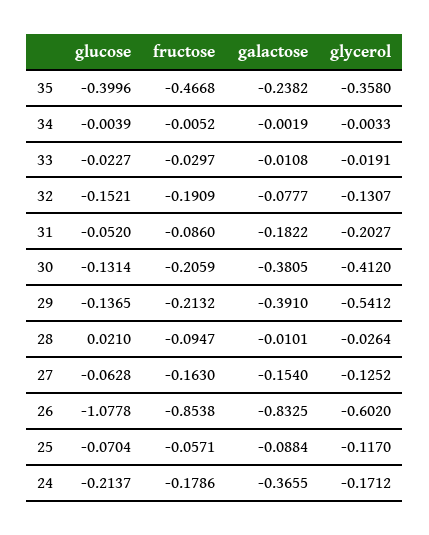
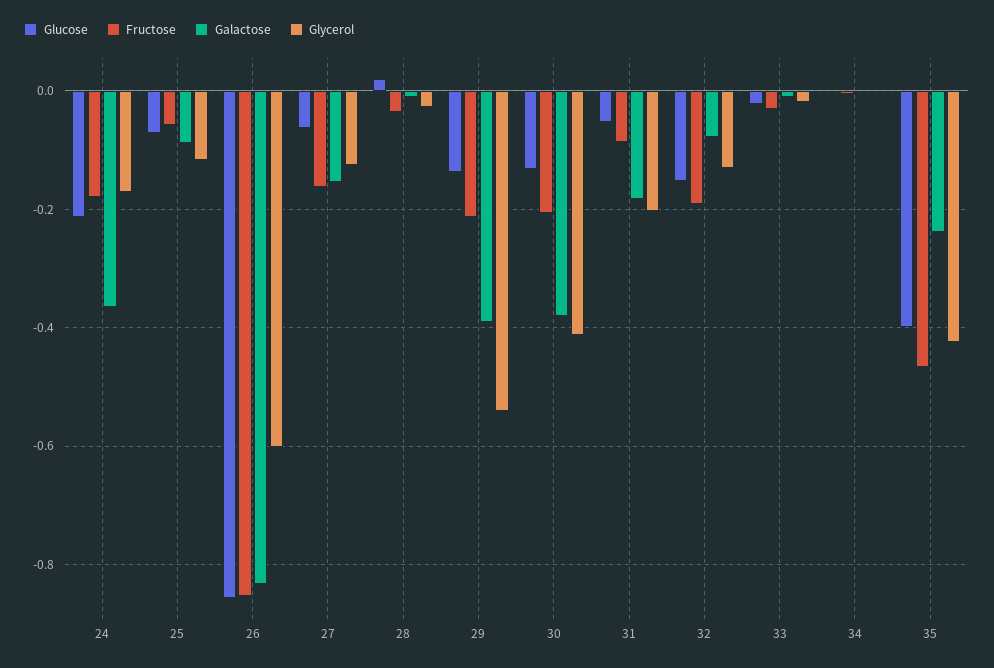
glycerol, 35: -0.358 -> -0.42
fructose, 28: -0.0947 -> -0.04
glucose, 26: -1.0778 -> -0.86

